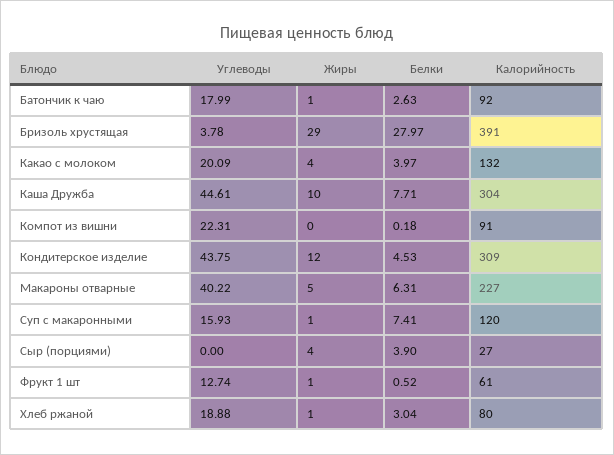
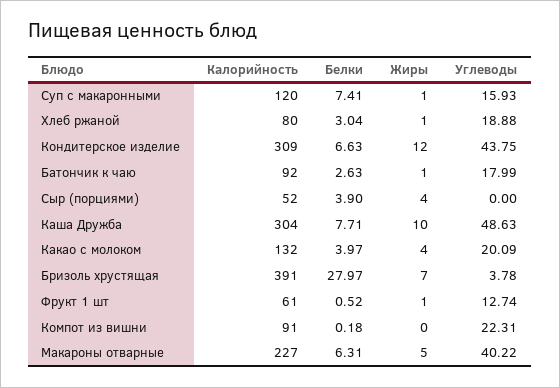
Жиры, Бризоль хрустящая: 29 -> 7
Углеводы, Каша Дружба: 44.61 -> 48.63
Белки, Кондитерское изделие: 4.53 -> 6.63
Калорийность, Сыр (порциями): 27 -> 52

